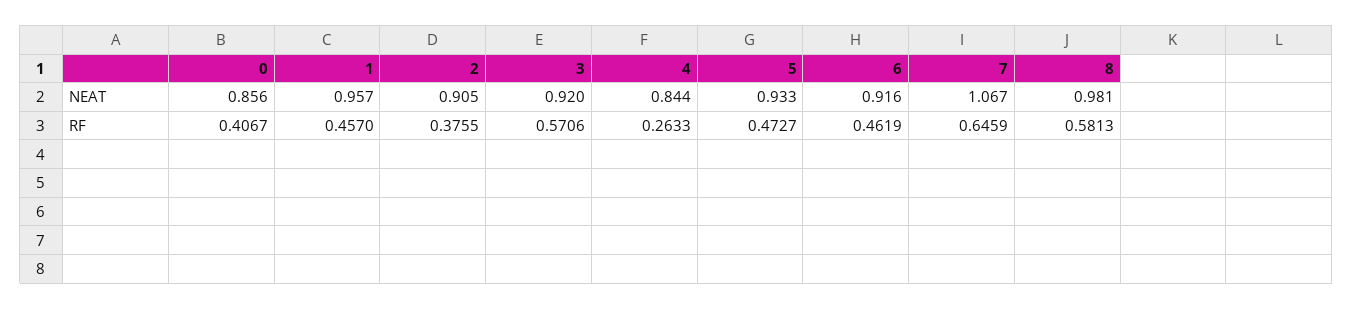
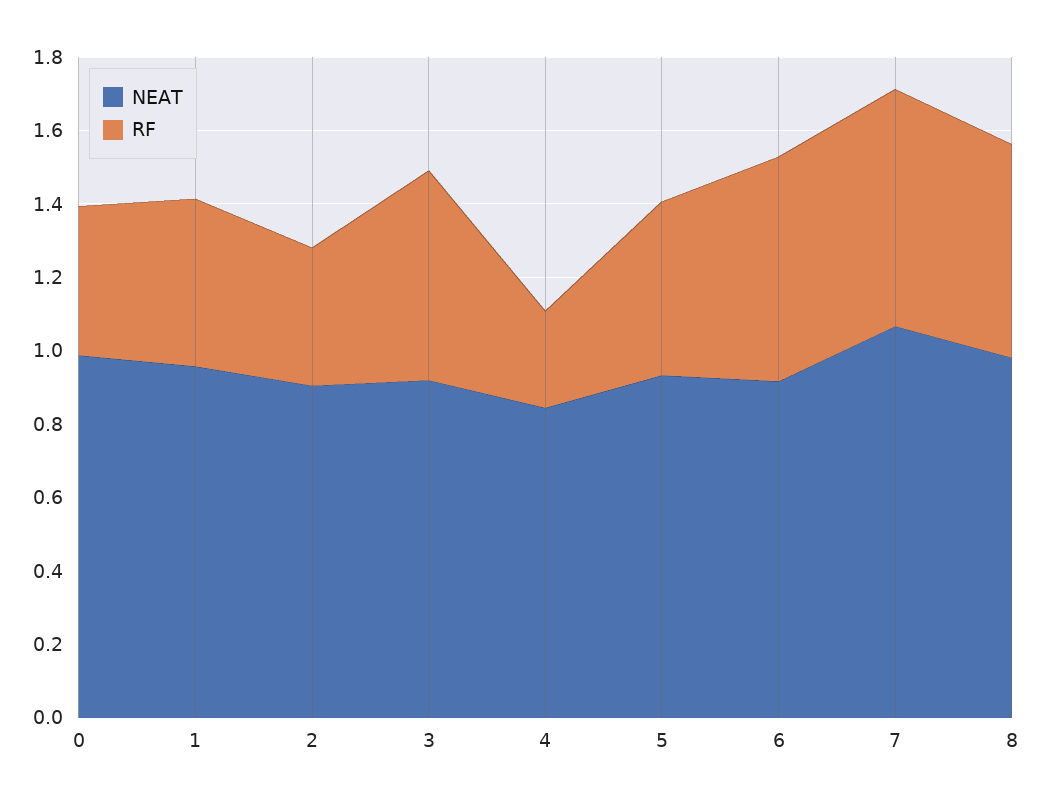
NEAT, 0: 0.856 -> 1
RF, 6: 0.4619 -> 0.6

